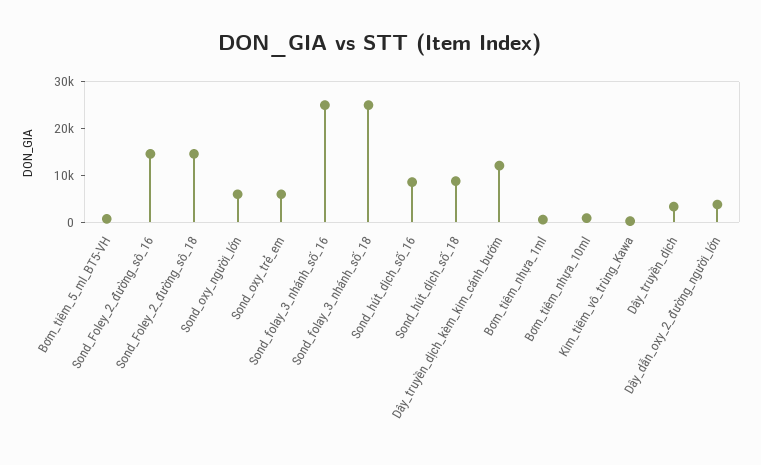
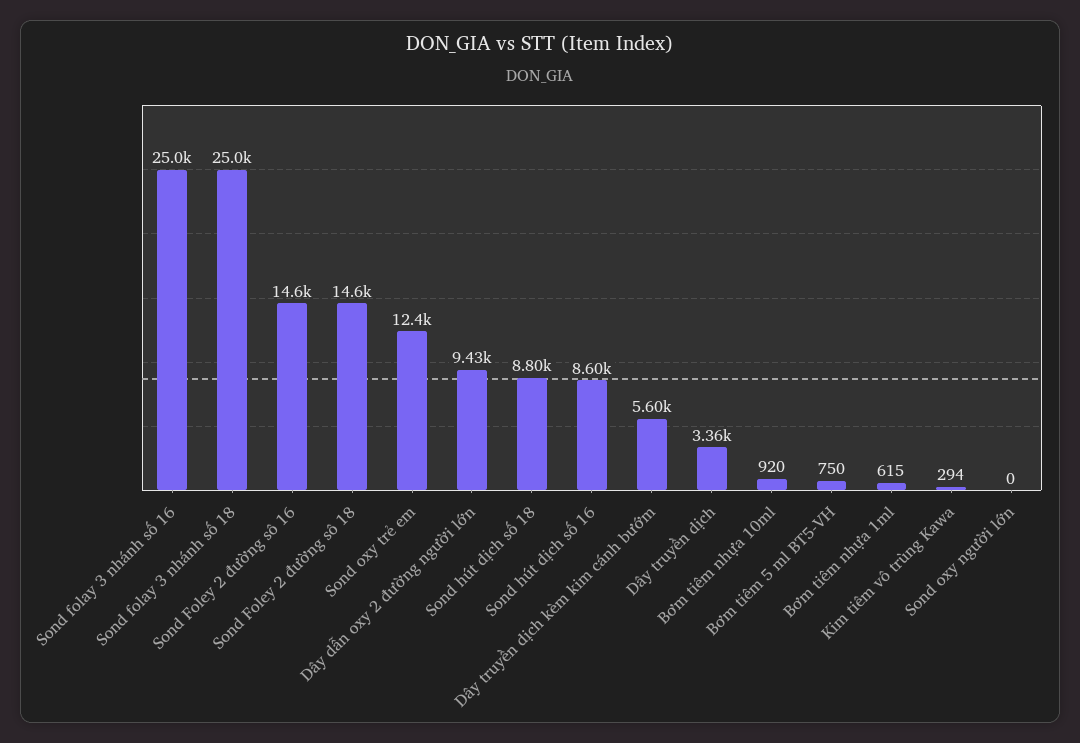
Sond_oxy_người_lớn: 6000 -> 0
Sond_oxy_trẻ_em: 6000 -> 12400
Dây_truyền_dịch_kèm_kim_cánh_bướm: 12000 -> 5600
Dây_dẫn_oxy_2_đường_người_lớn: 4000 -> 9430

